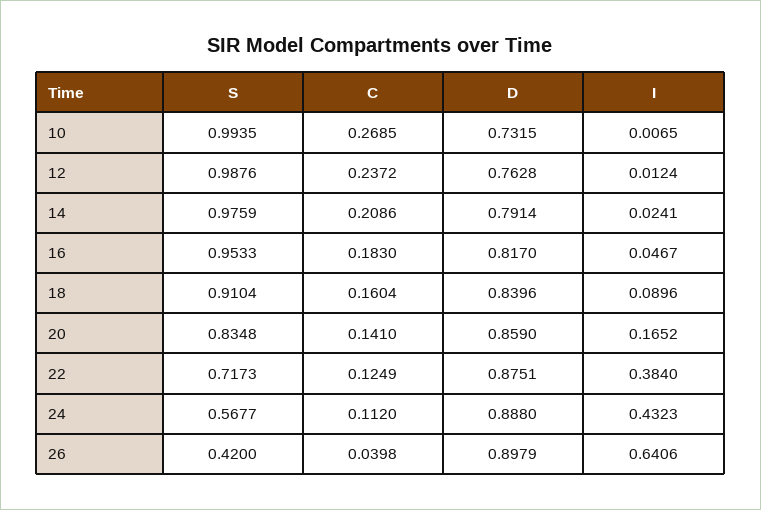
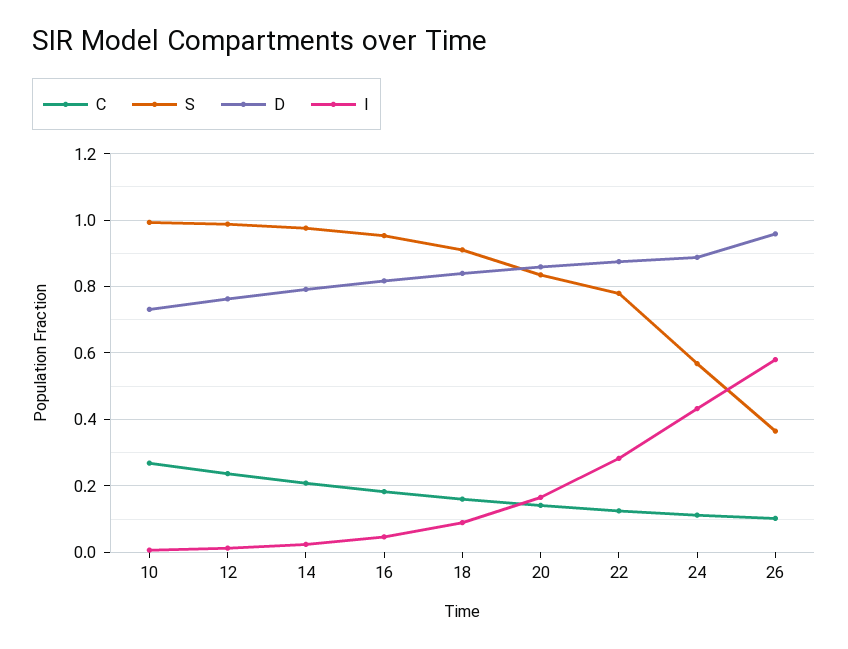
S, 22: 0.7173 -> 0.78
I, 22: 0.384 -> 0.28
S, 26: 0.42 -> 0.36
C, 26: 0.0398 -> 0.1
D, 26: 0.8979 -> 0.96
I, 26: 0.6406 -> 0.58

